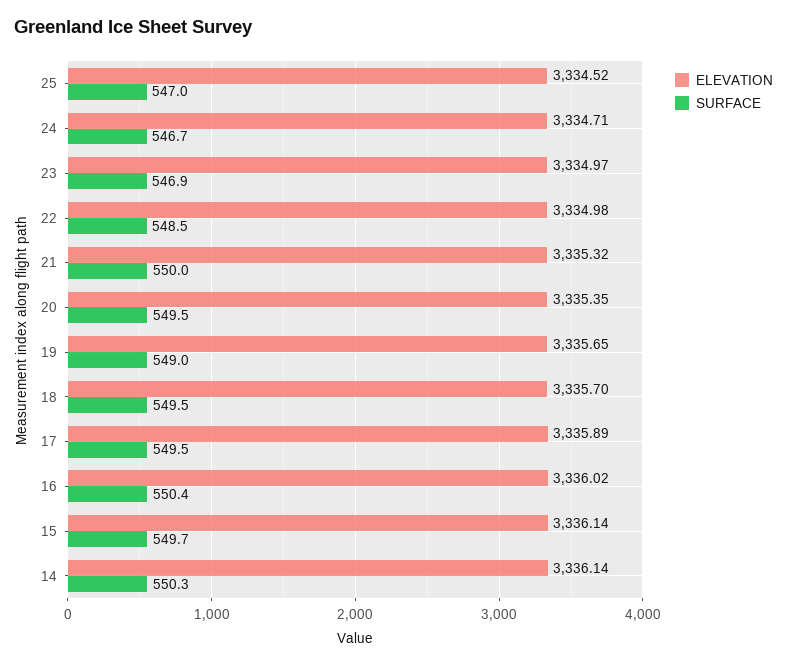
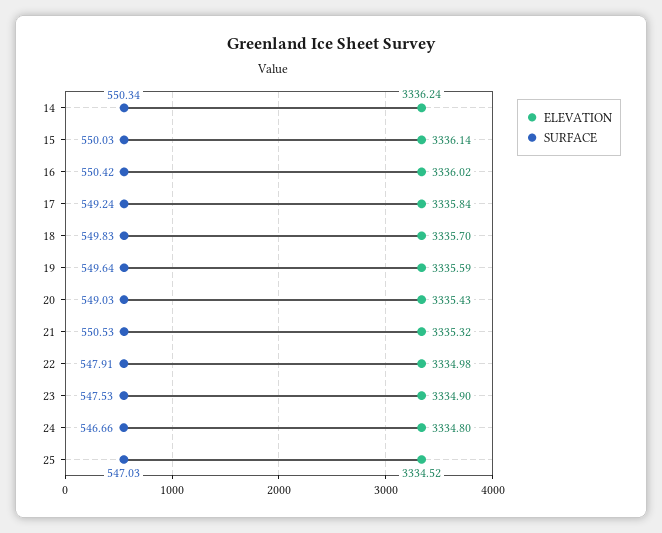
ELEVATION, 24: 3334.71 -> 3334.8
ELEVATION, 23: 3334.97 -> 3334.9
SURFACE, 23: 546.9 -> 547.53
SURFACE, 22: 548.5 -> 547.91
SURFACE, 21: 550 -> 550.53
ELEVATION, 20: 3335.35 -> 3335.43
SURFACE, 20: 549.5 -> 549.03
ELEVATION, 19: 3335.65 -> 3335.59
SURFACE, 19: 549 -> 549.64
SURFACE, 18: 549.5 -> 549.83
ELEVATION, 17: 3335.89 -> 3335.84
SURFACE, 17: 549.5 -> 549.24
SURFACE, 15: 549.7 -> 550.03
ELEVATION, 14: 3336.14 -> 3336.24

